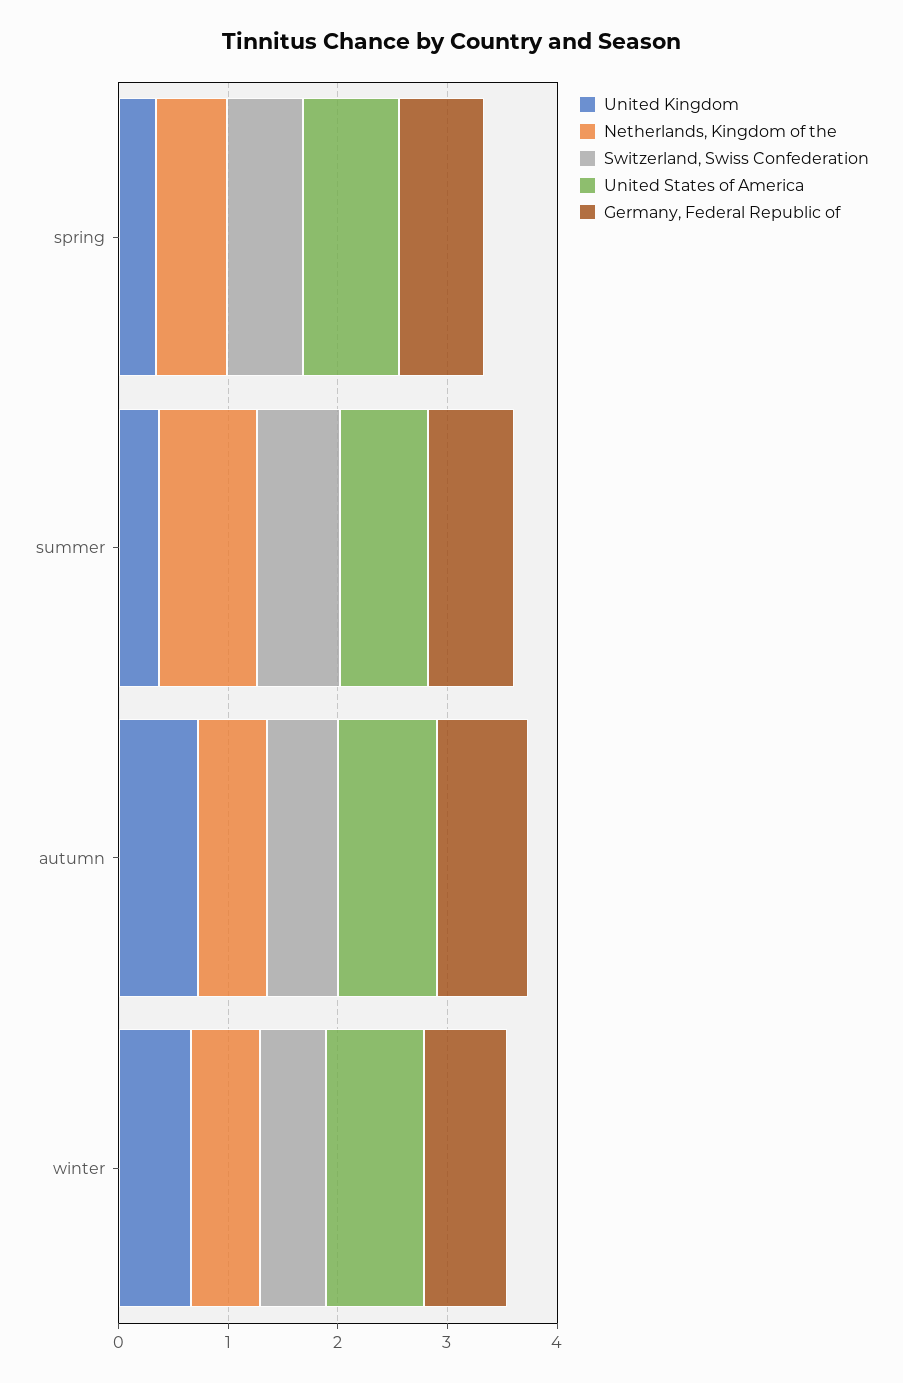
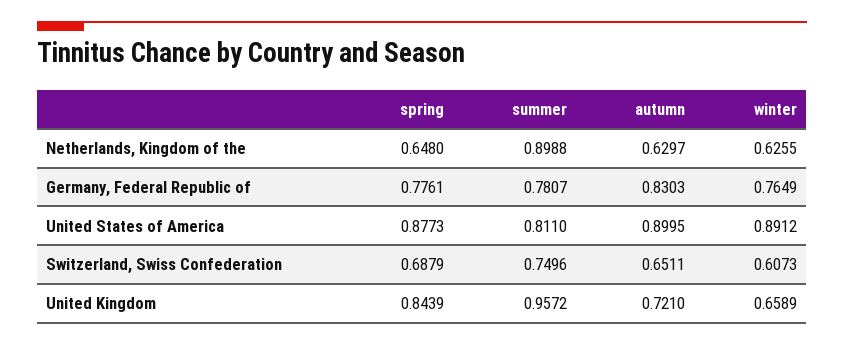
United Kingdom, spring: 0.4 -> 0.8439
United Kingdom, summer: 0.4 -> 0.9572

